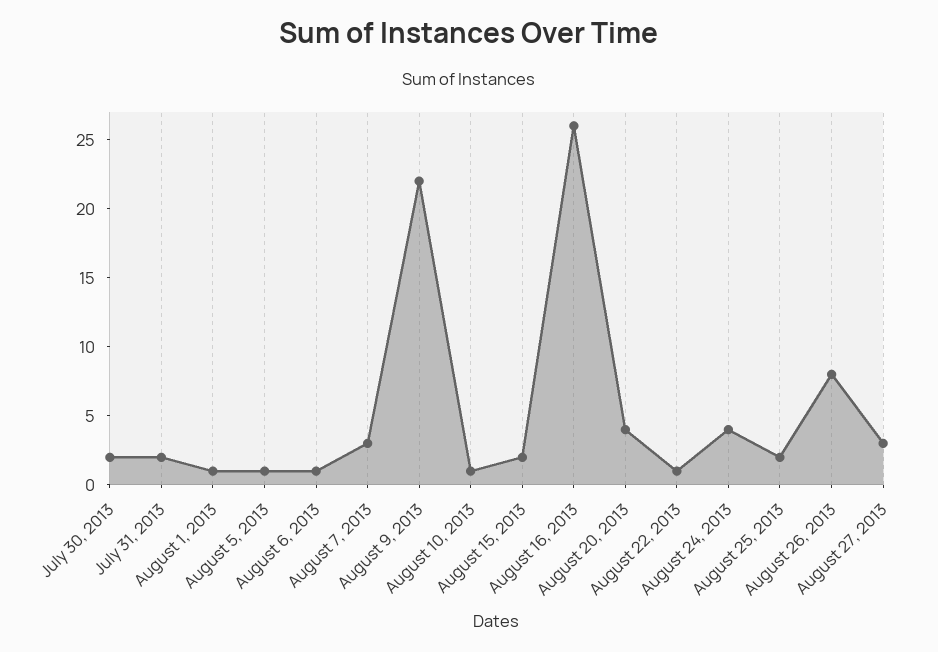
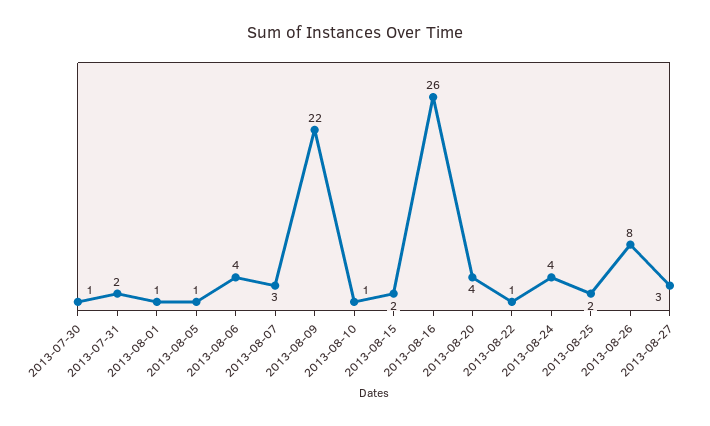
July 30, 2013: 2 -> 1
August 6, 2013: 1 -> 4

